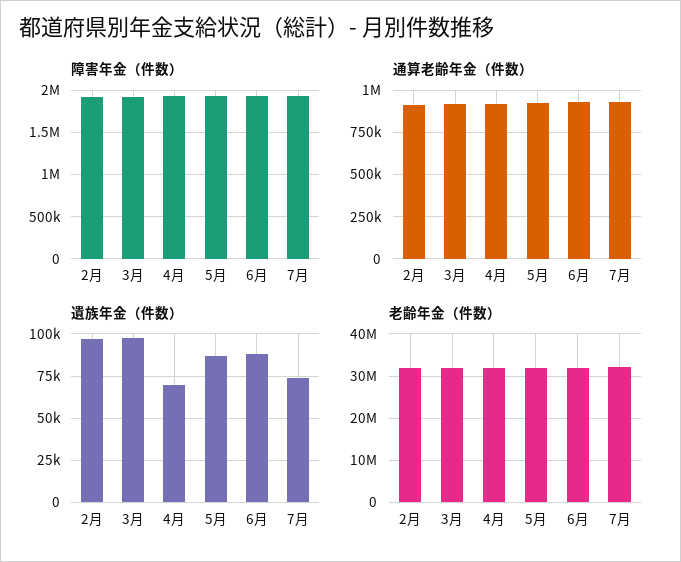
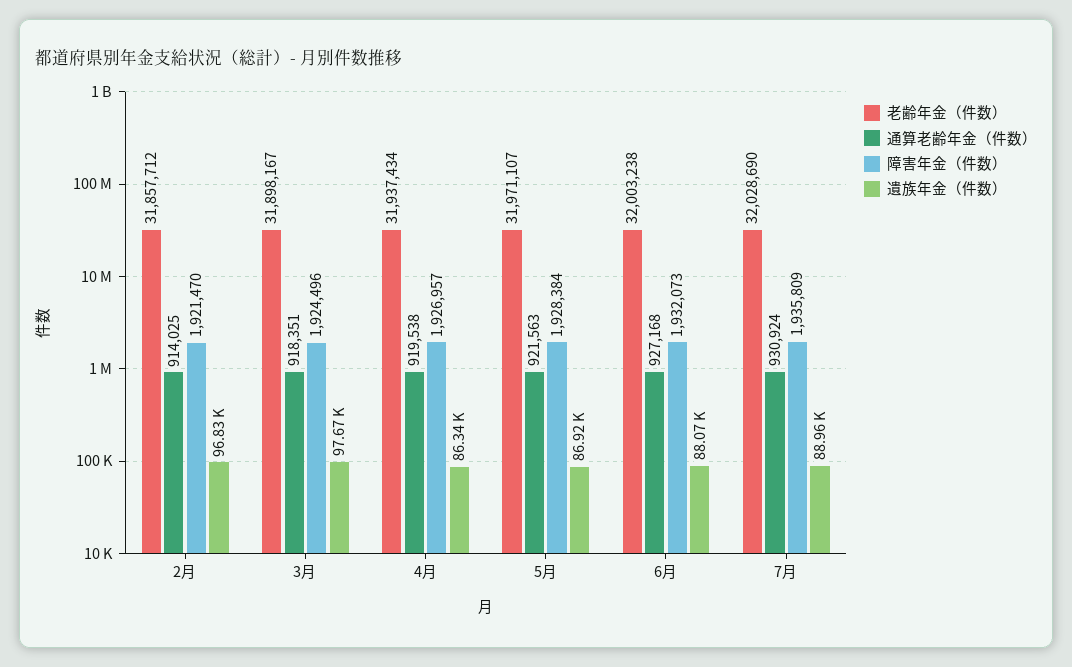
遺族年金（件数）, 4月: 70000 -> 86340
遺族年金（件数）, 7月: 75000 -> 88960

